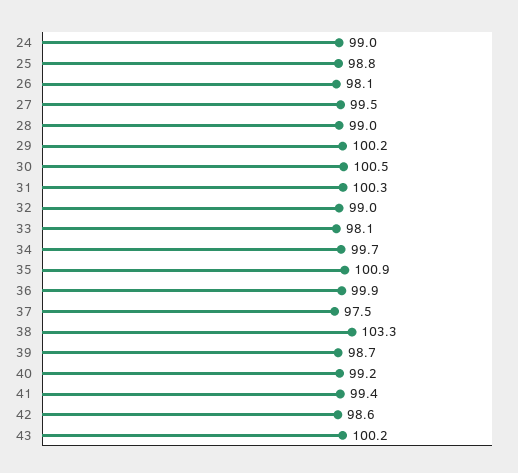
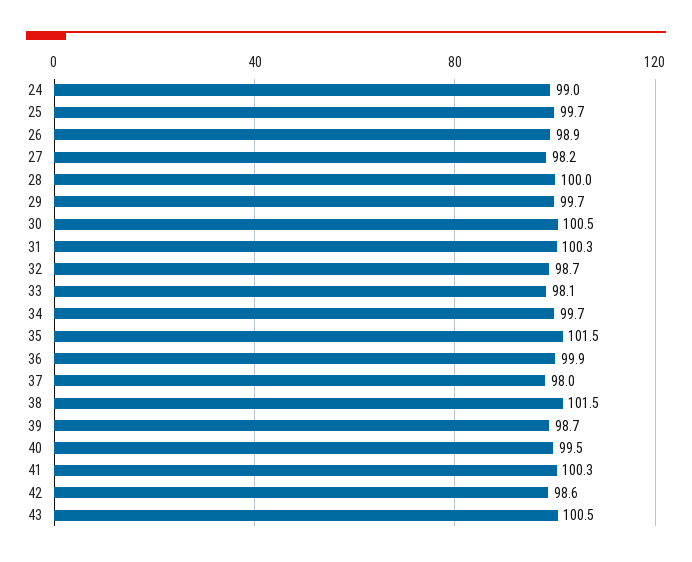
25: 98.8 -> 99.7
26: 98.1 -> 98.9
27: 99.5 -> 98.2
28: 99 -> 100
29: 100.2 -> 99.7
32: 99 -> 98.7
35: 100.9 -> 101.5
37: 97.5 -> 98
38: 103.3 -> 101.5
40: 99.2 -> 99.5
41: 99.4 -> 100.3
43: 100.2 -> 100.5

